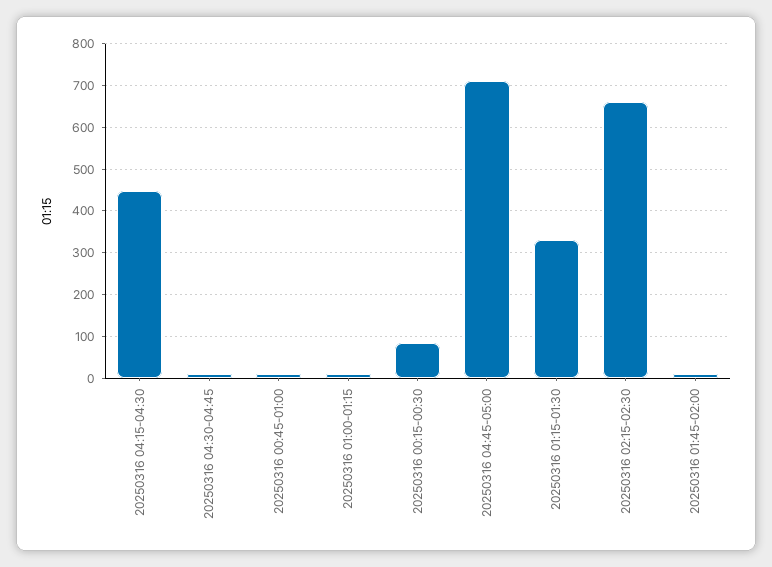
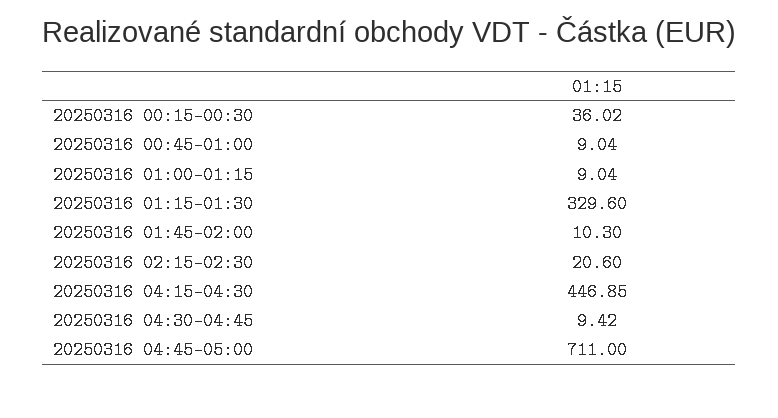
20250316 00:15-00:30: 80 -> 36.02
20250316 02:15-02:30: 660 -> 20.6

